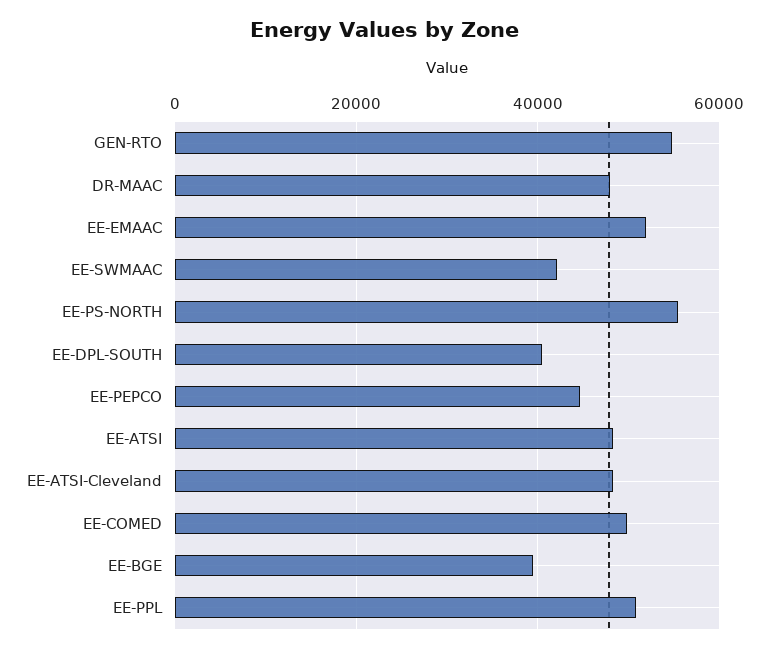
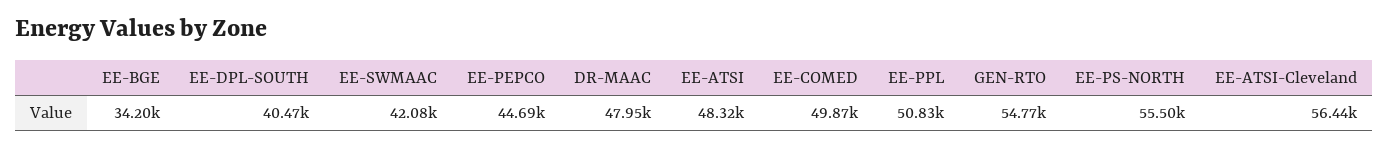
EE-EMAAC: 52000 -> none
EE-ATSI-Cleveland: 48000 -> 56440
EE-BGE: 40000 -> 34200

